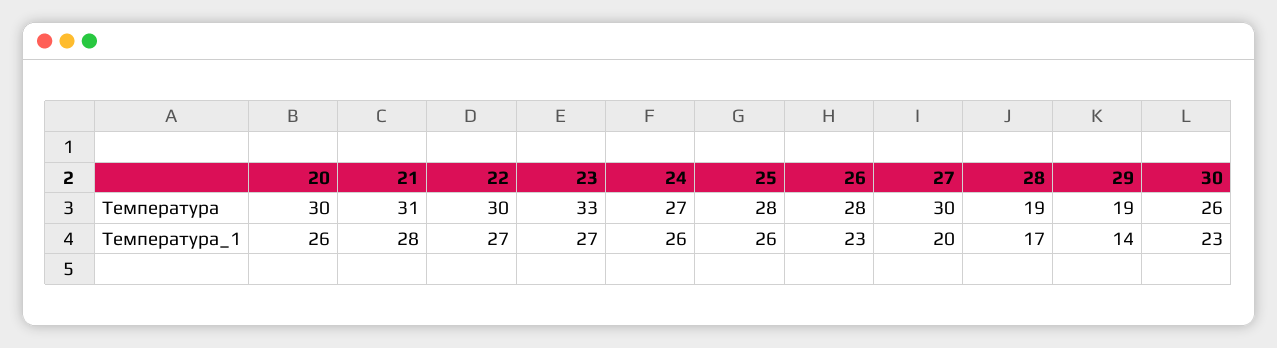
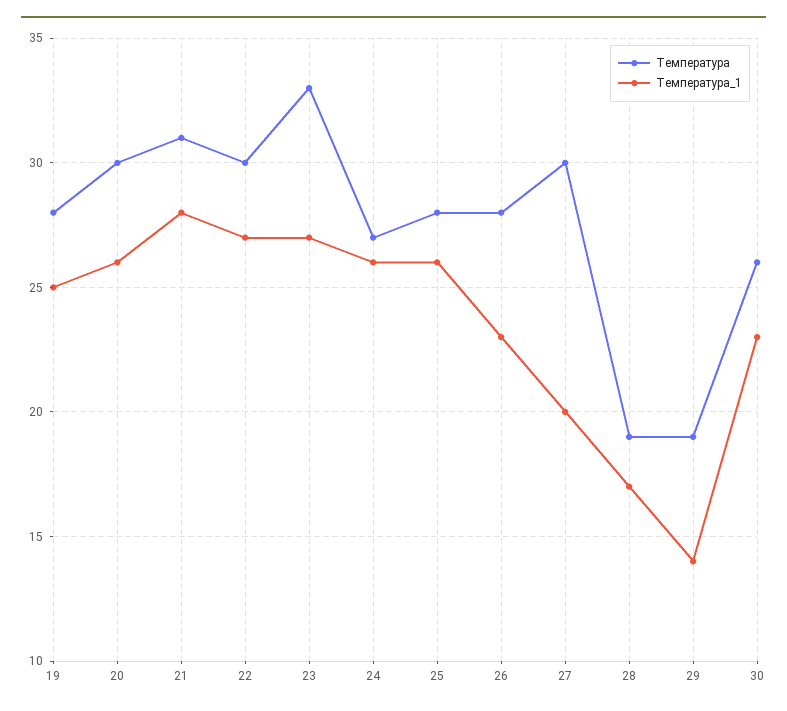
Температура, 19: none -> 28
Температура_1, 19: none -> 25

